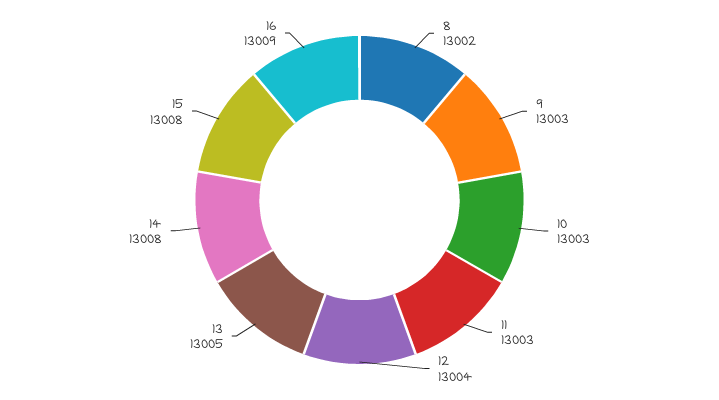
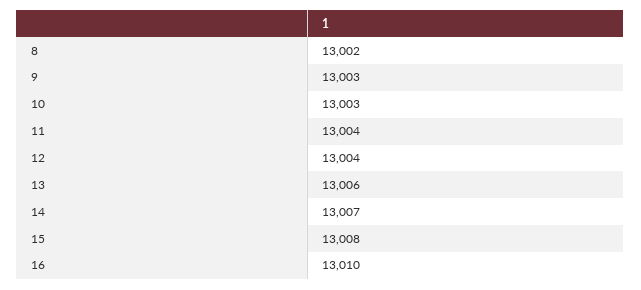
11: 13003 -> 13004
13: 13005 -> 13006
14: 13008 -> 13007
16: 13009 -> 13010

